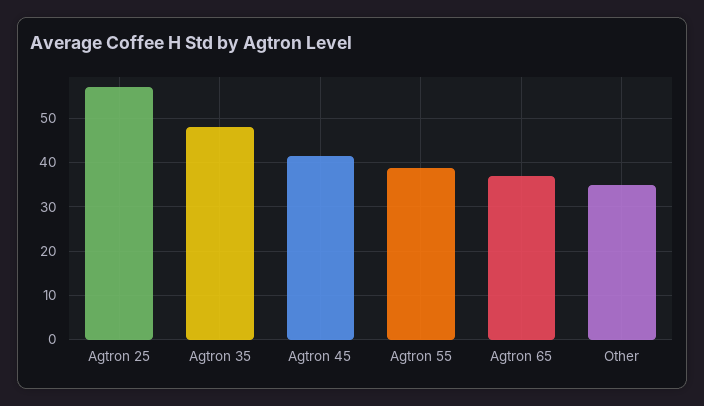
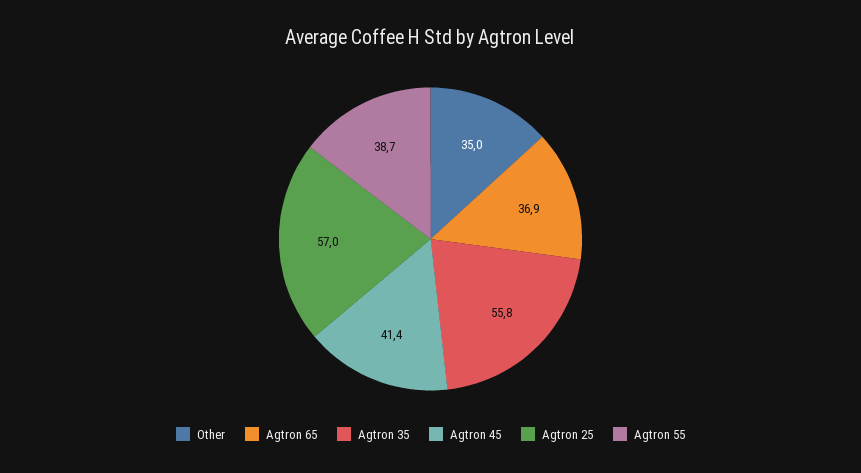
Agtron 35: 48 -> 55.8

